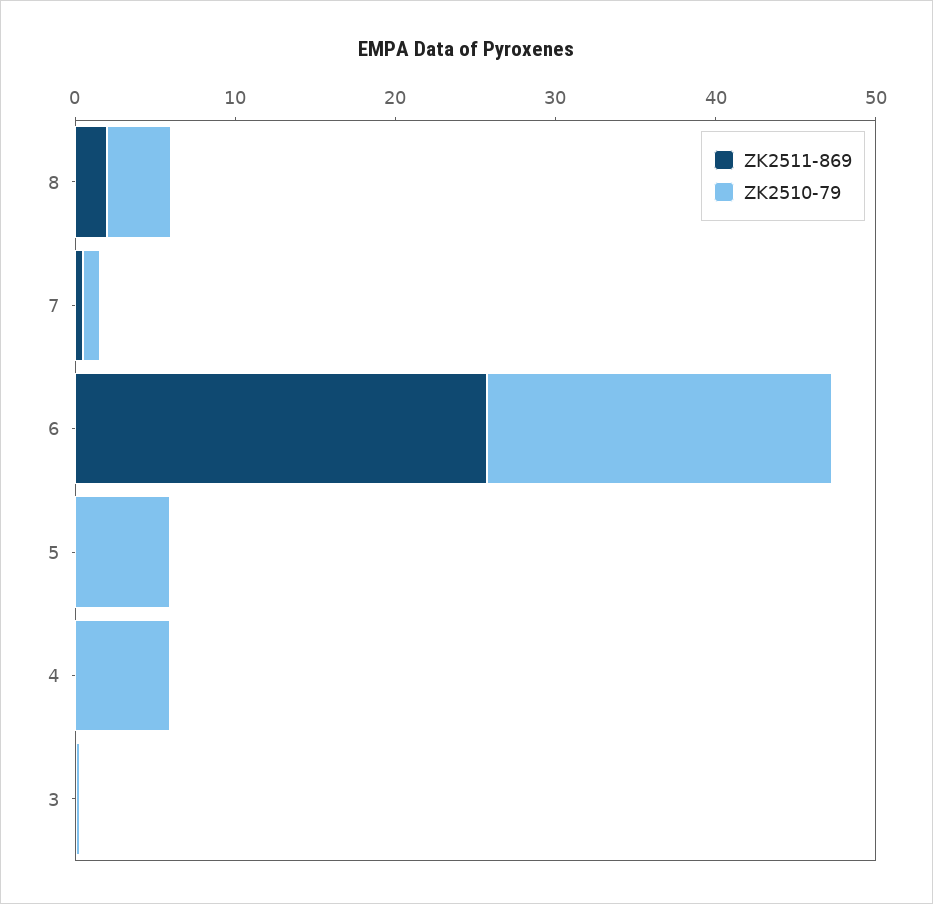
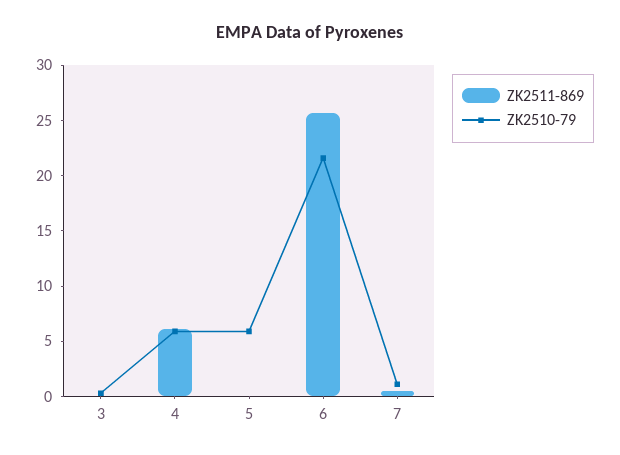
ZK2511-869, 8: 2 -> none
ZK2510-79, 8: 4 -> none
ZK2511-869, 4: 0 -> 6

